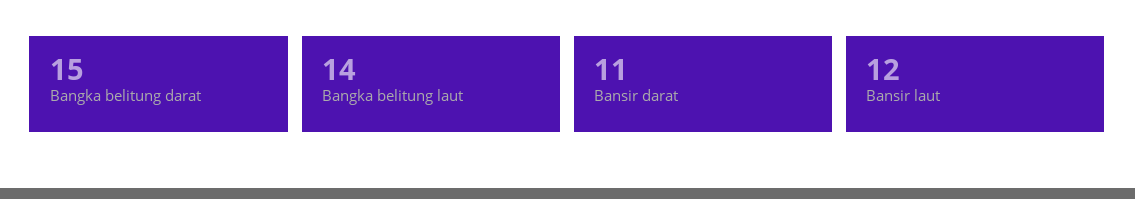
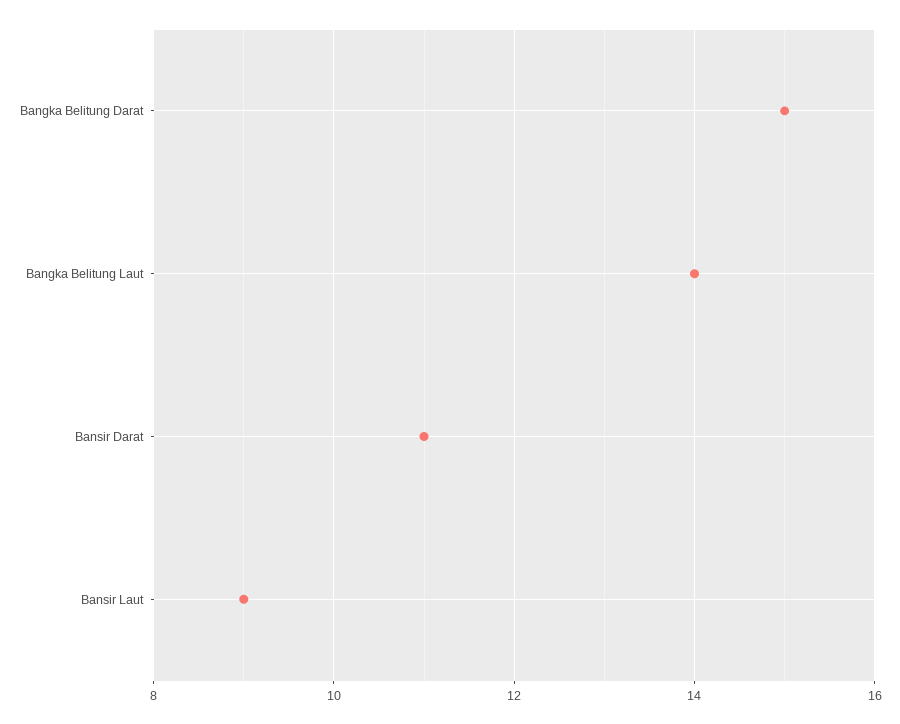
Bansir laut: 12 -> 9

